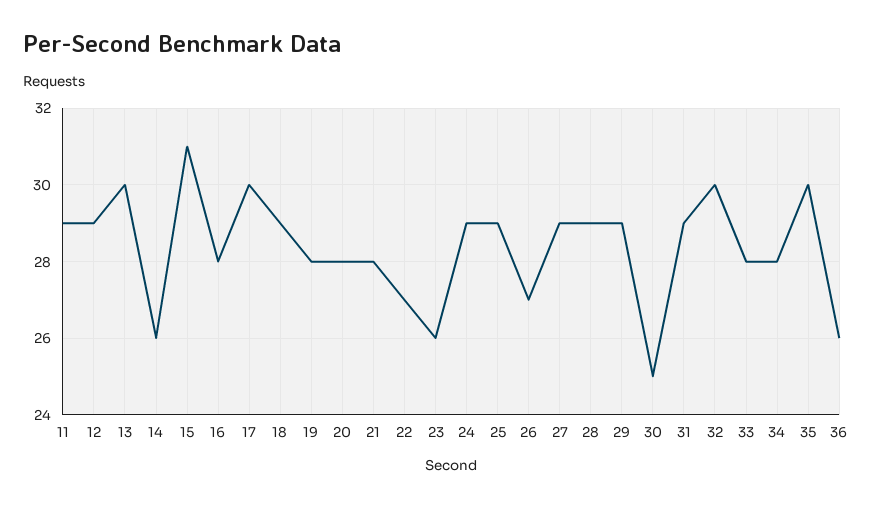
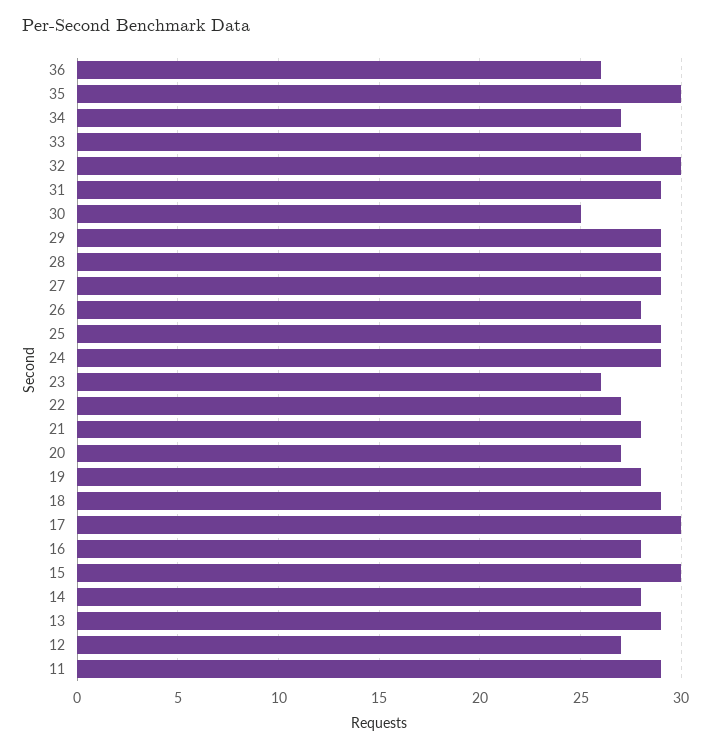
12: 29 -> 27
13: 30 -> 29
14: 26 -> 28
15: 31 -> 30
20: 28 -> 27
26: 27 -> 28
34: 28 -> 27

